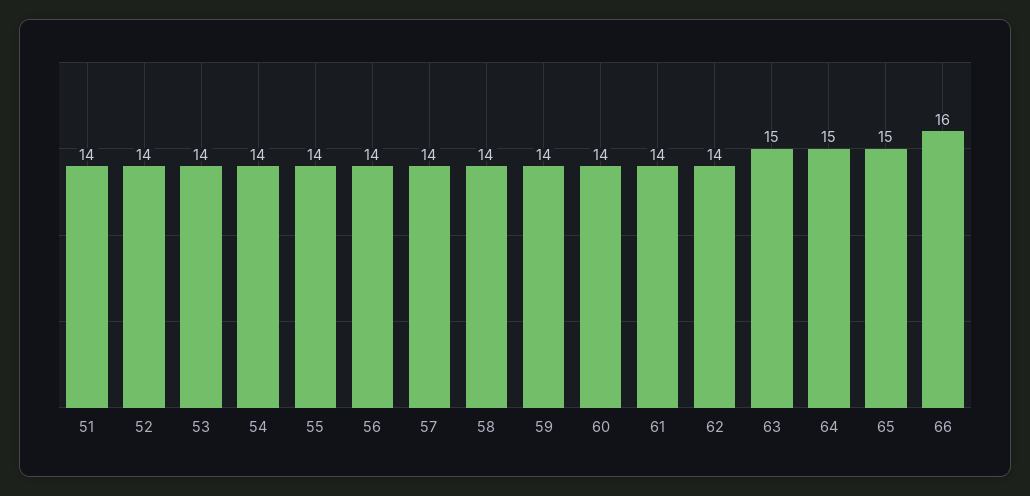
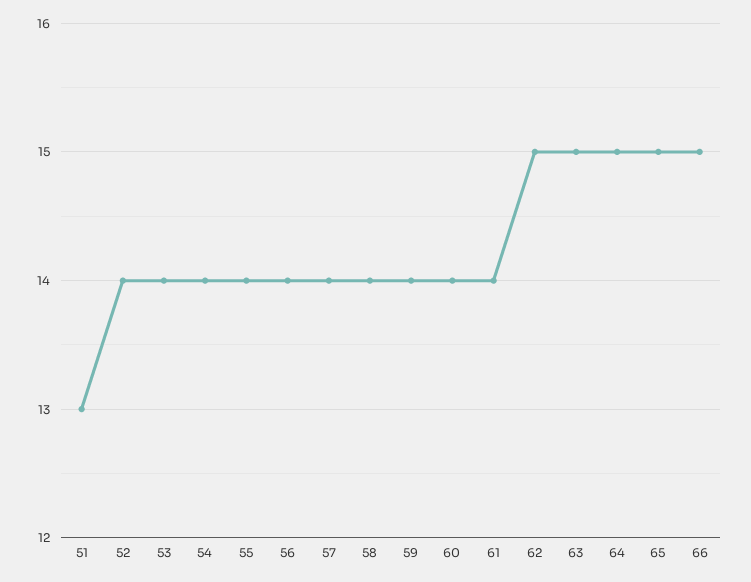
51: 14 -> 13
62: 14 -> 15
66: 16 -> 15

